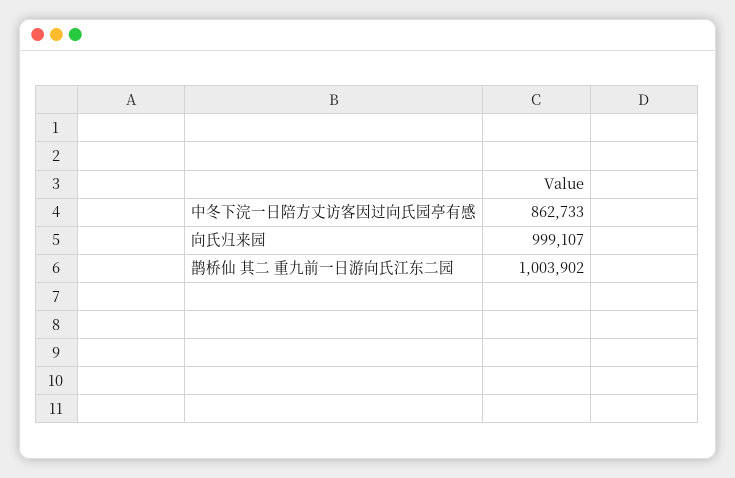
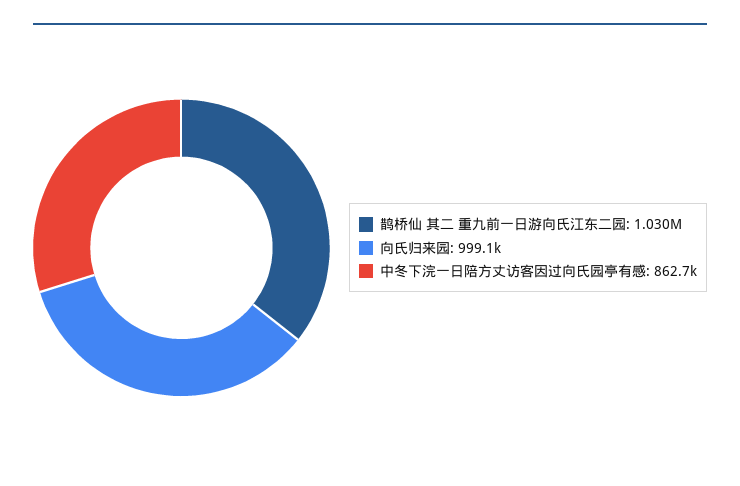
鹊桥仙 其二 重九前一日游向氏江东二园: 1003902 -> 1030000

